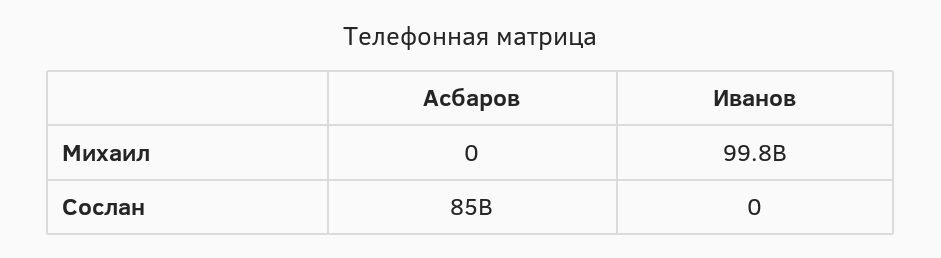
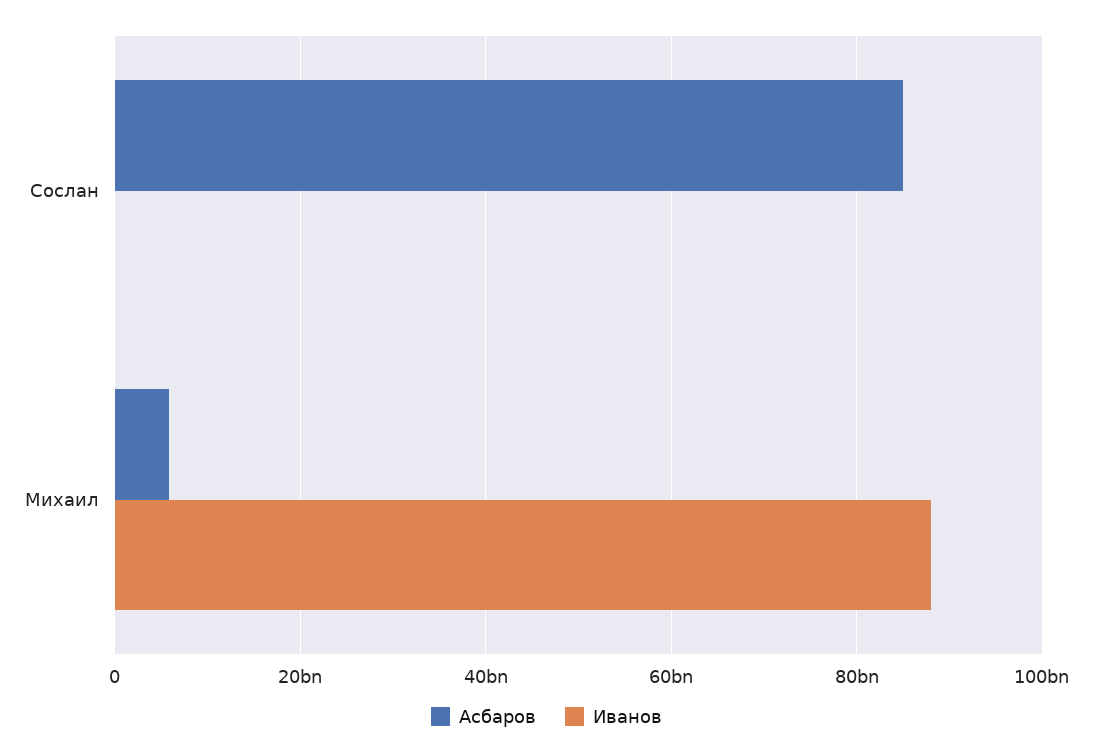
Асбаров, Михаил: 0 -> 6000000000
Иванов, Михаил: 99800000000 -> 88000000000

